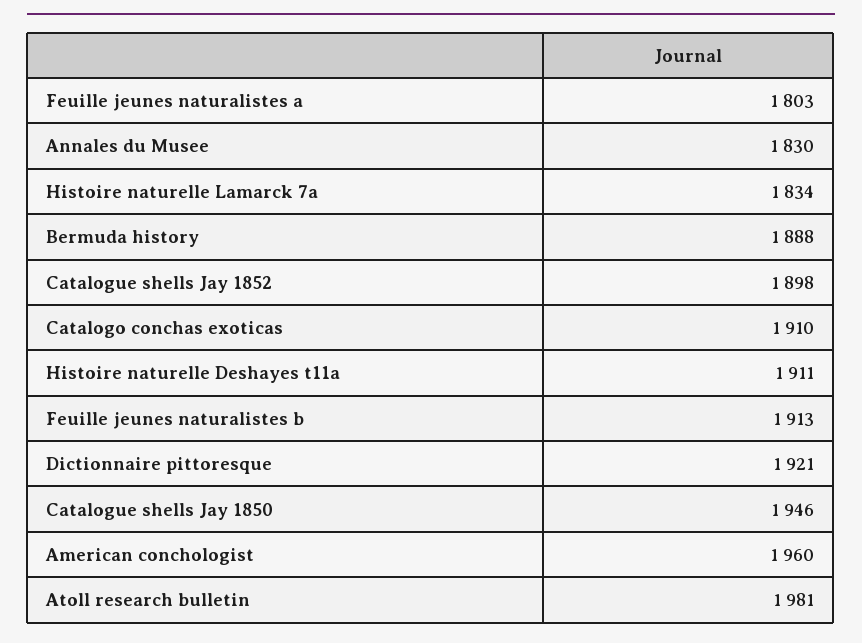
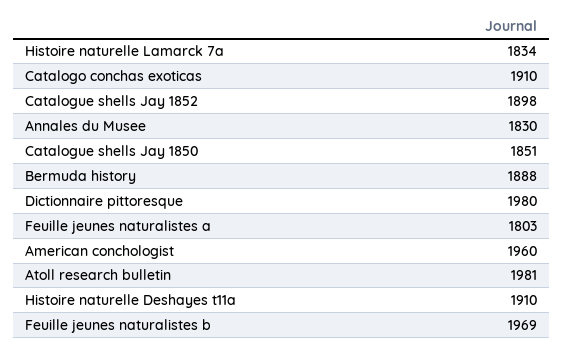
Histoire naturelle Deshayes t11a: 1911 -> 1910
Feuille jeunes naturalistes b: 1913 -> 1969
Dictionnaire pittoresque: 1921 -> 1980
Catalogue shells Jay 1850: 1946 -> 1851

